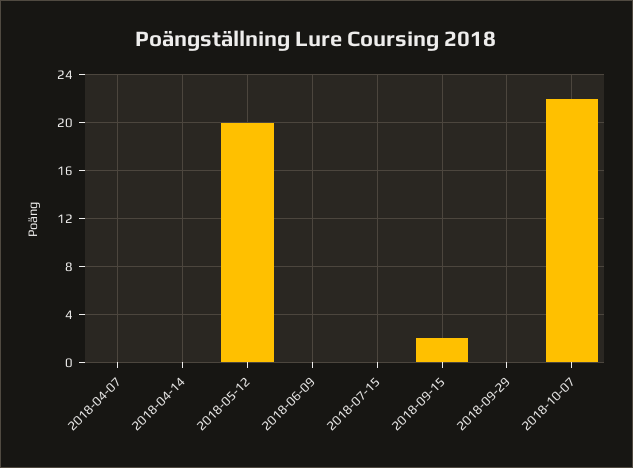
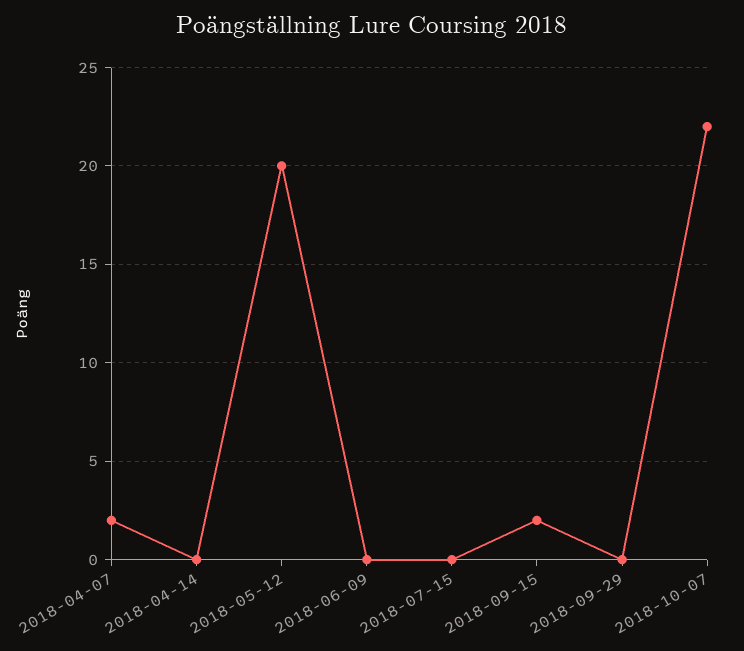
2018-04-07: 0 -> 2

